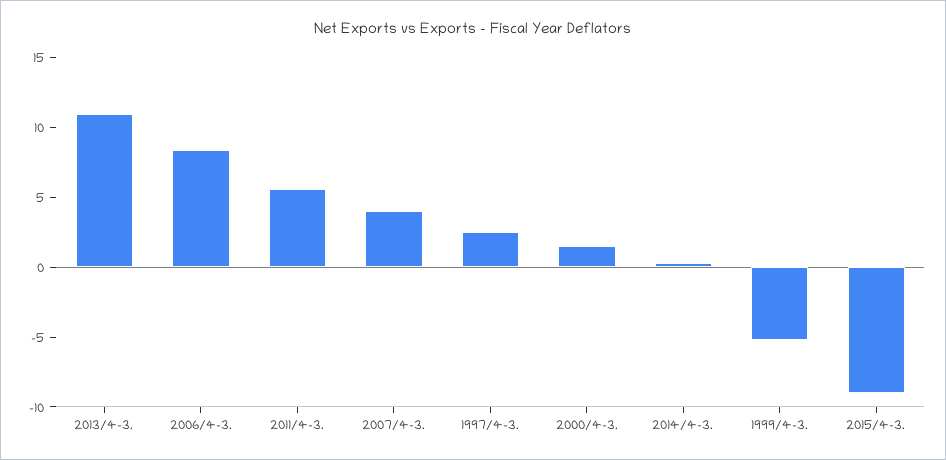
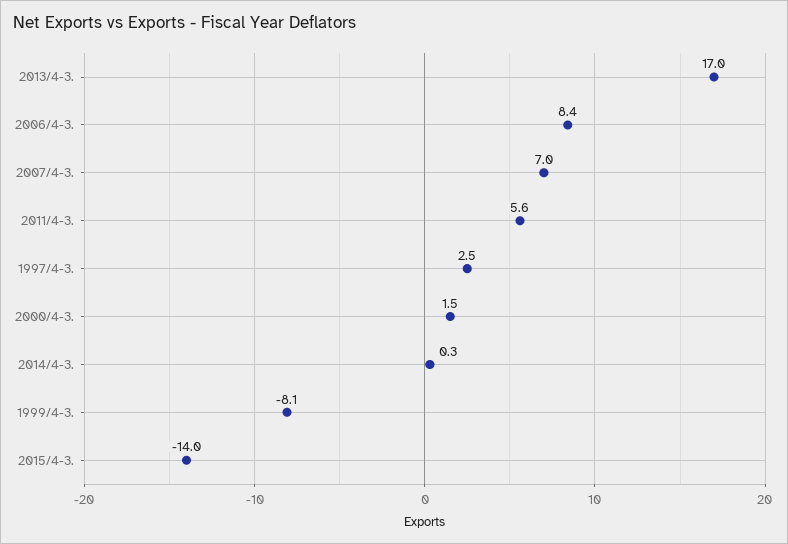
2013/4-3.: 11 -> 17
2007/4-3.: 4 -> 7
1999/4-3.: -5 -> -8.1
2015/4-3.: -9 -> -14

